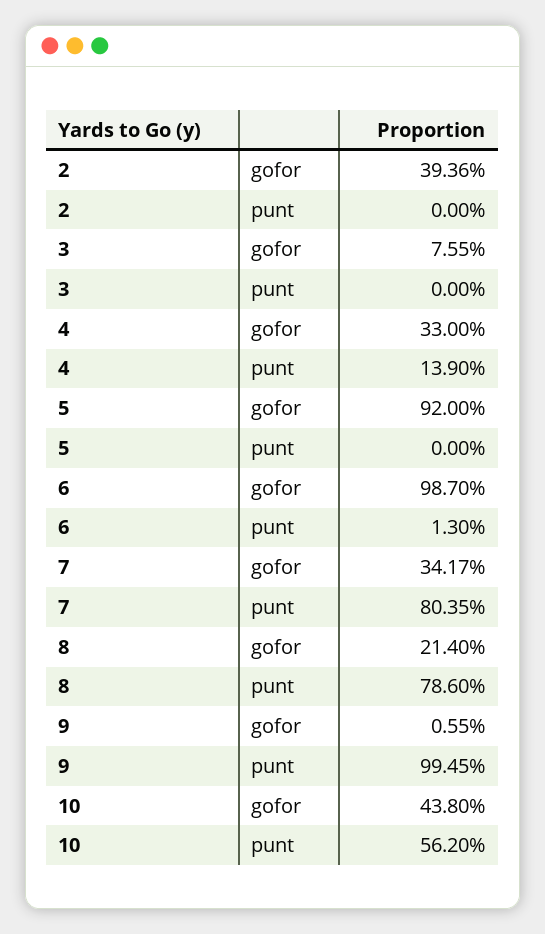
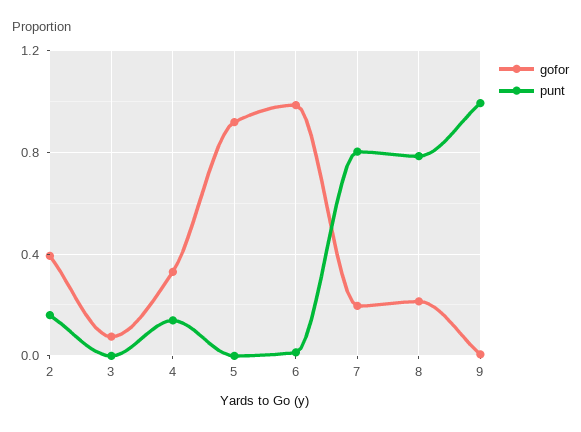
punt, 2: 0 -> 0.15
gofor, 7: 0.3417 -> 0.2
gofor, 10: 0.438 -> none
punt, 10: 0.562 -> none

